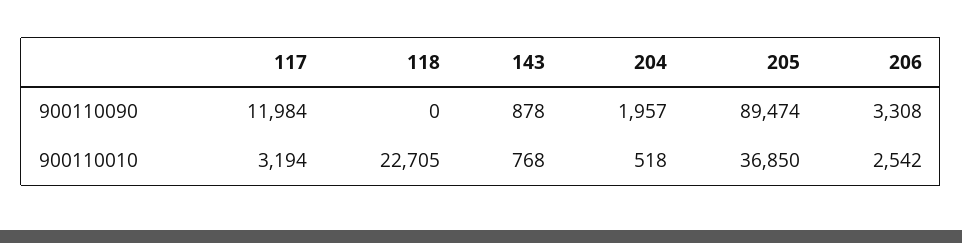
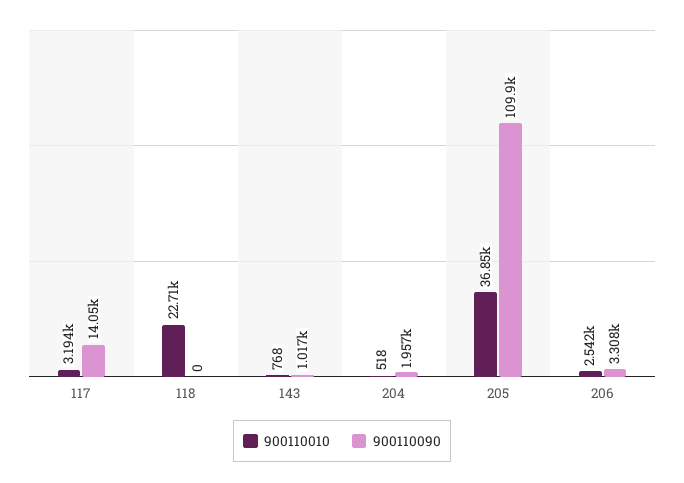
900110090, 117: 11984 -> 14050
900110090, 143: 878 -> 1017
900110090, 205: 89474 -> 109900

